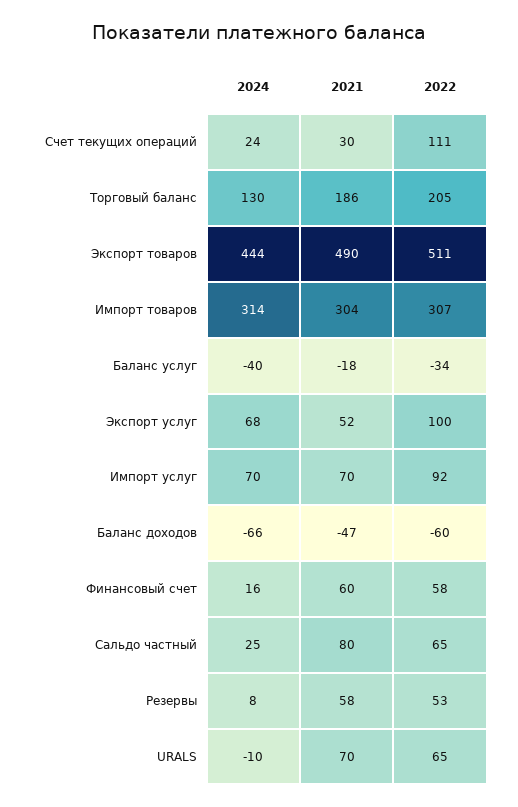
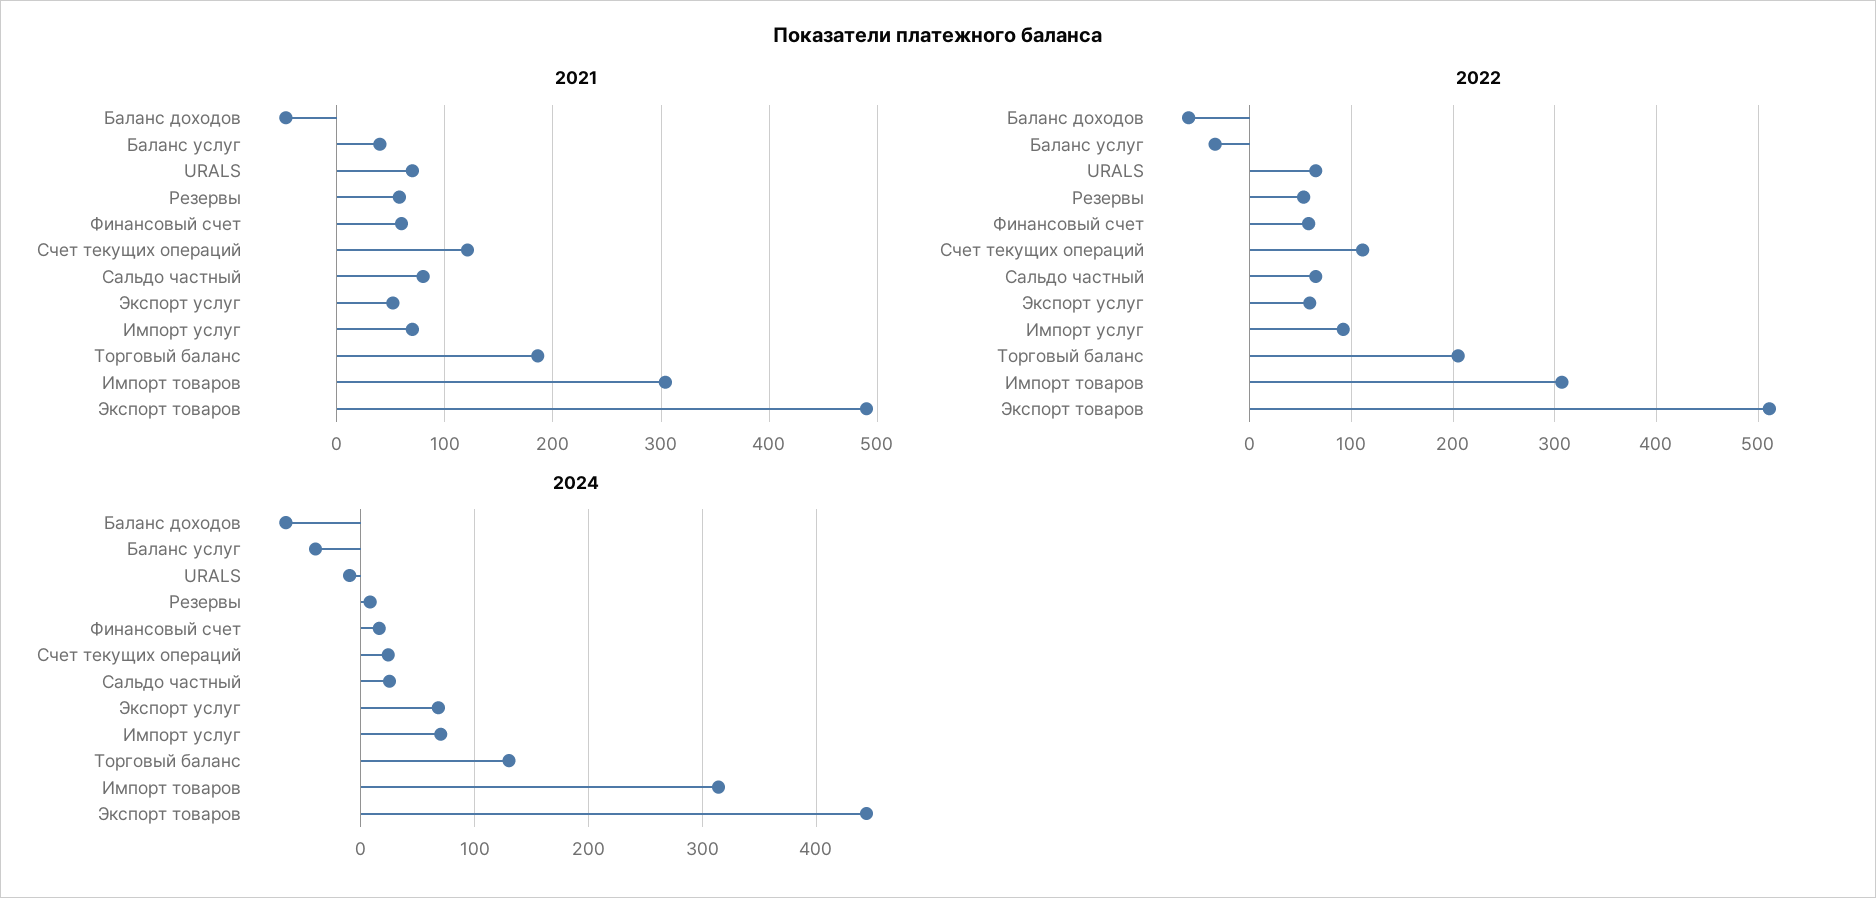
2021, Счет текущих операций: 30 -> 120
2021, Баланс услуг: -18 -> 40
2022, Экспорт услуг: 100 -> 60

